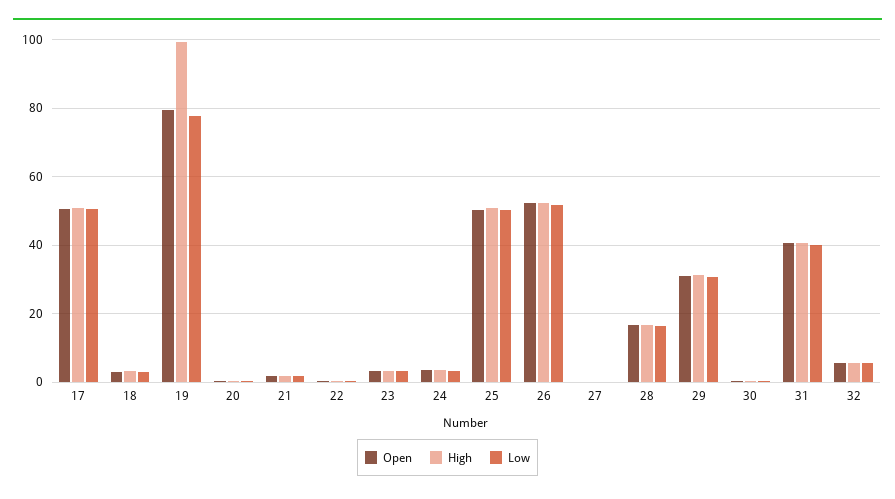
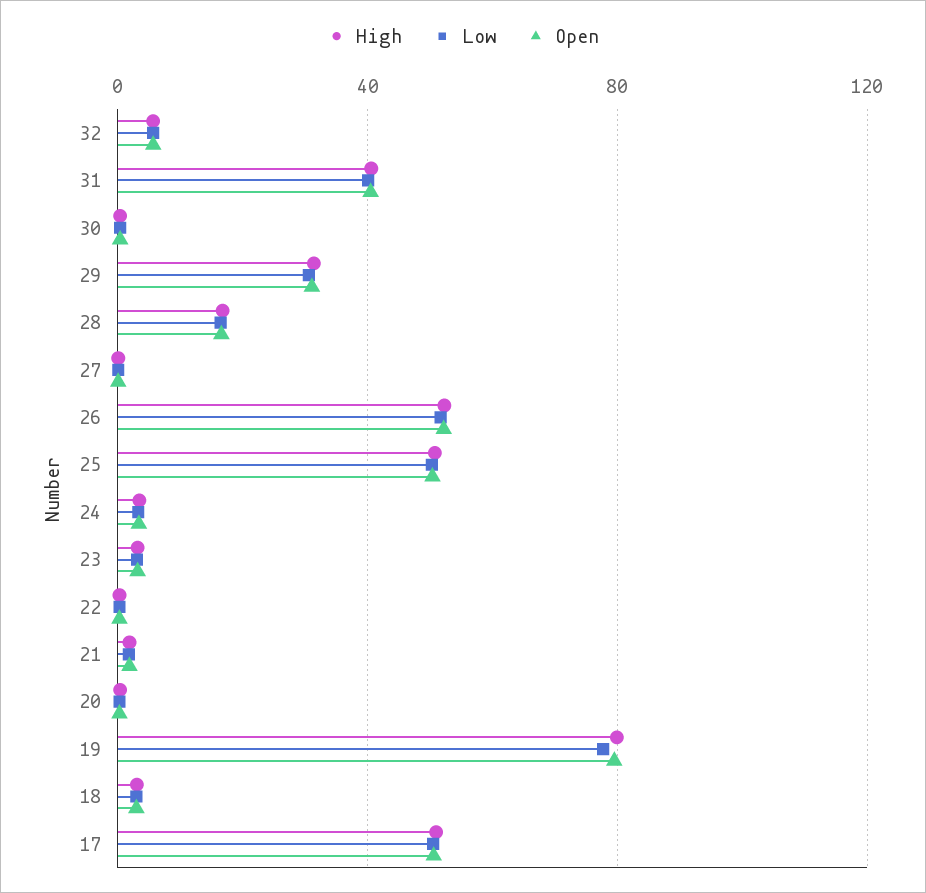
High, 19: 100 -> 80

